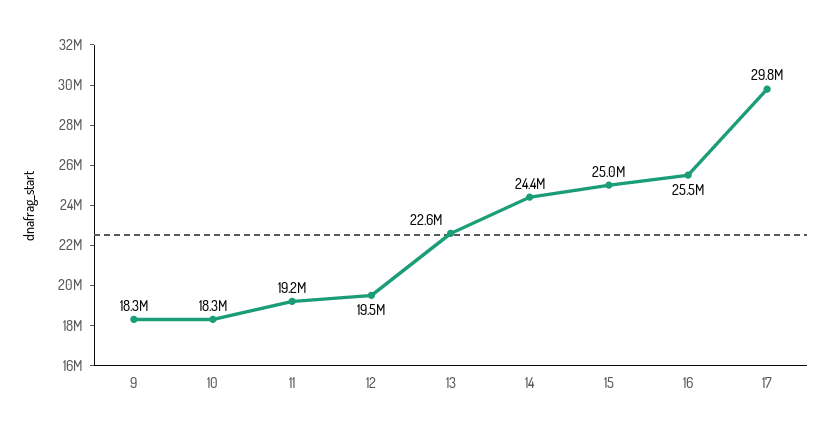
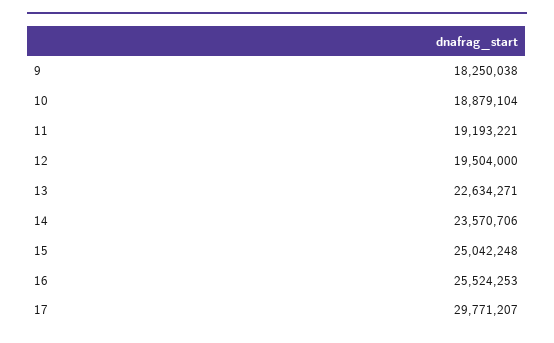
10: 18300000 -> 18879104
14: 24400000 -> 23570706

